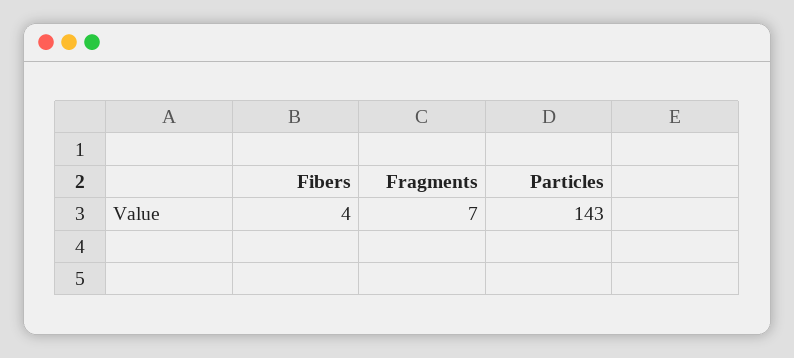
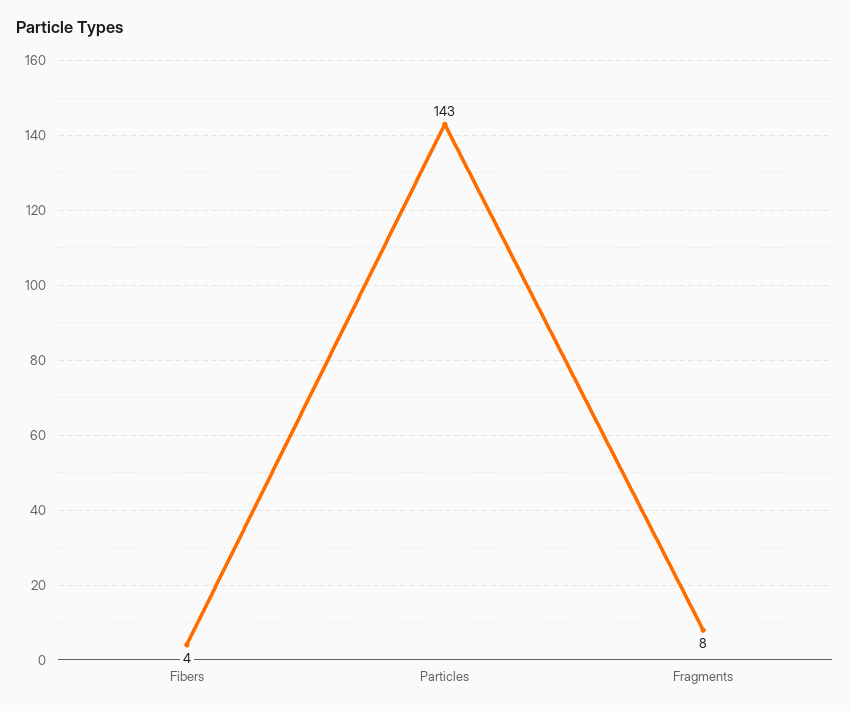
Fragments: 7 -> 8

